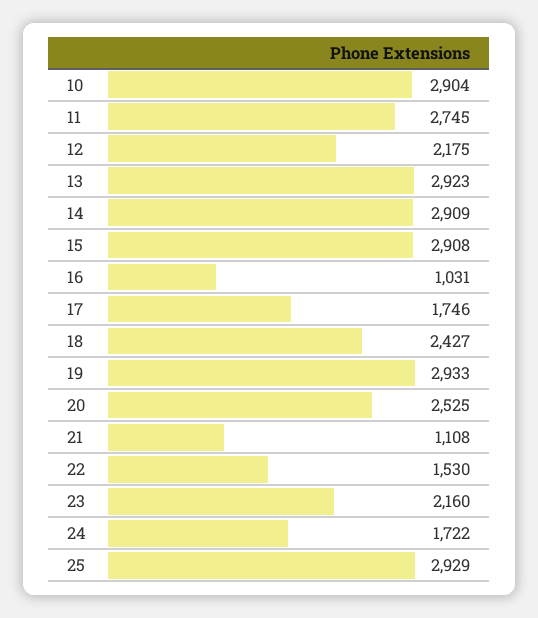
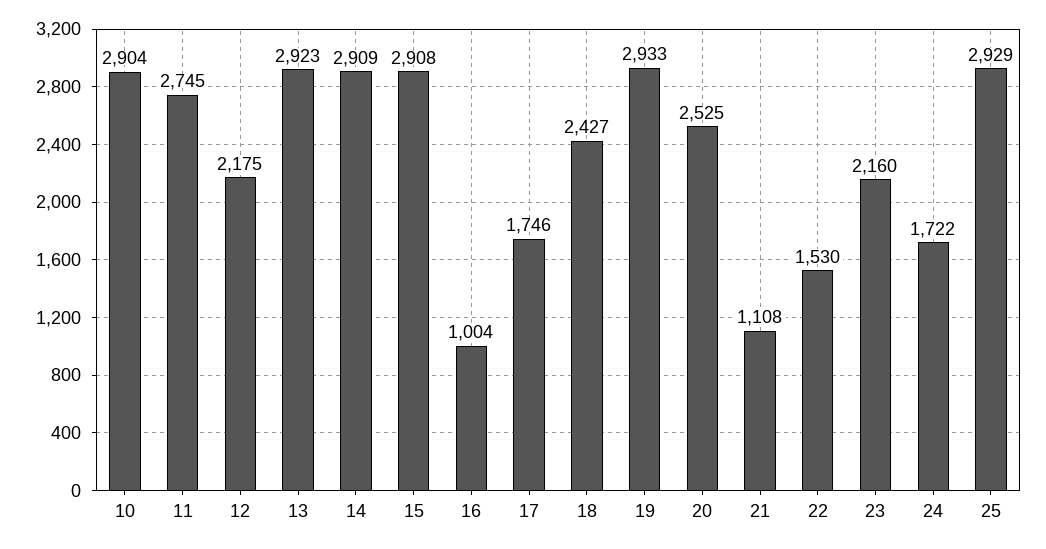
16: 1031 -> 1004

